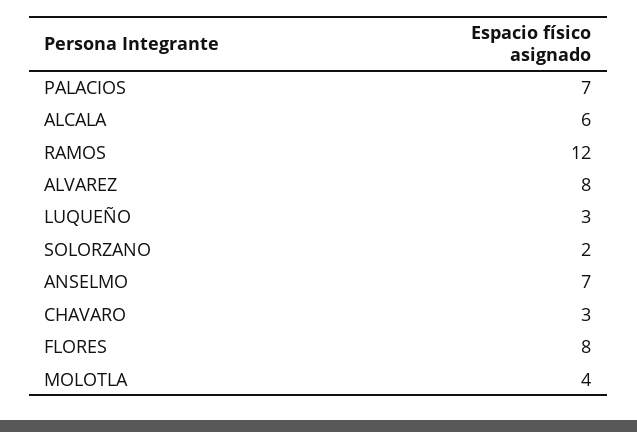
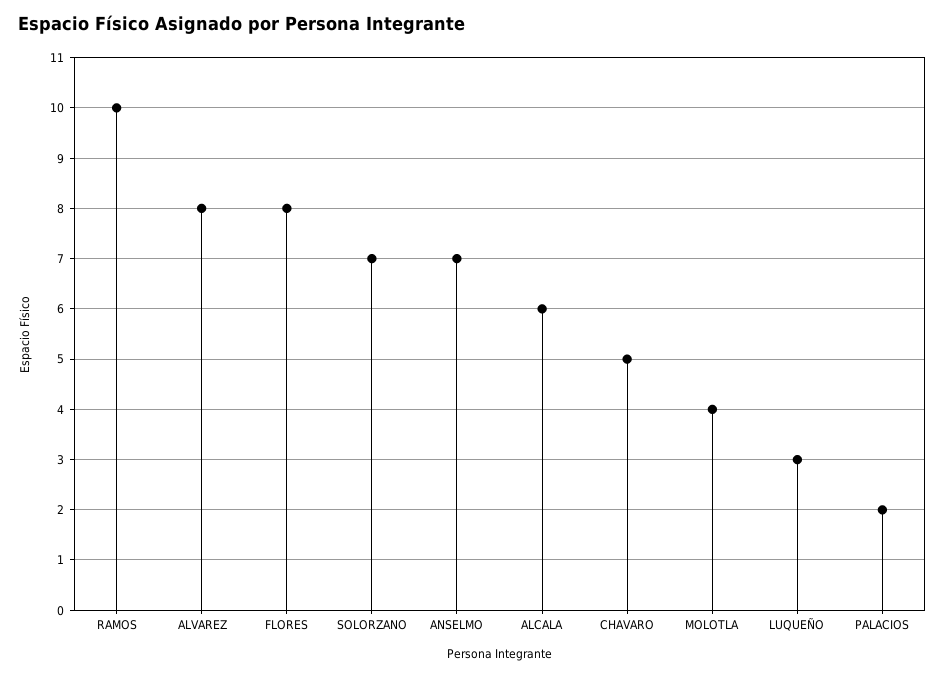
PALACIOS: 7 -> 2
RAMOS: 12 -> 10
SOLORZANO: 2 -> 7
CHAVARO: 3 -> 5

